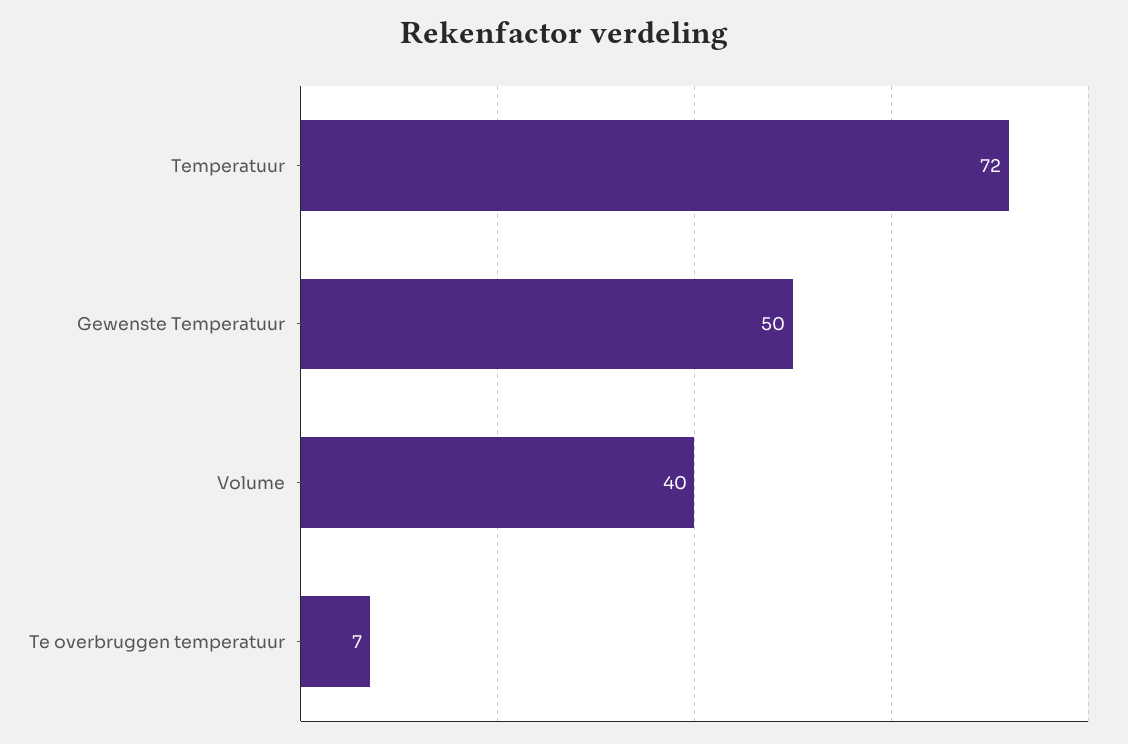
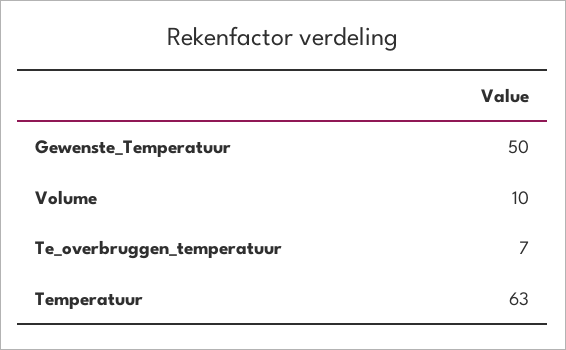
Temperatuur: 72 -> 63
Volume: 40 -> 10

